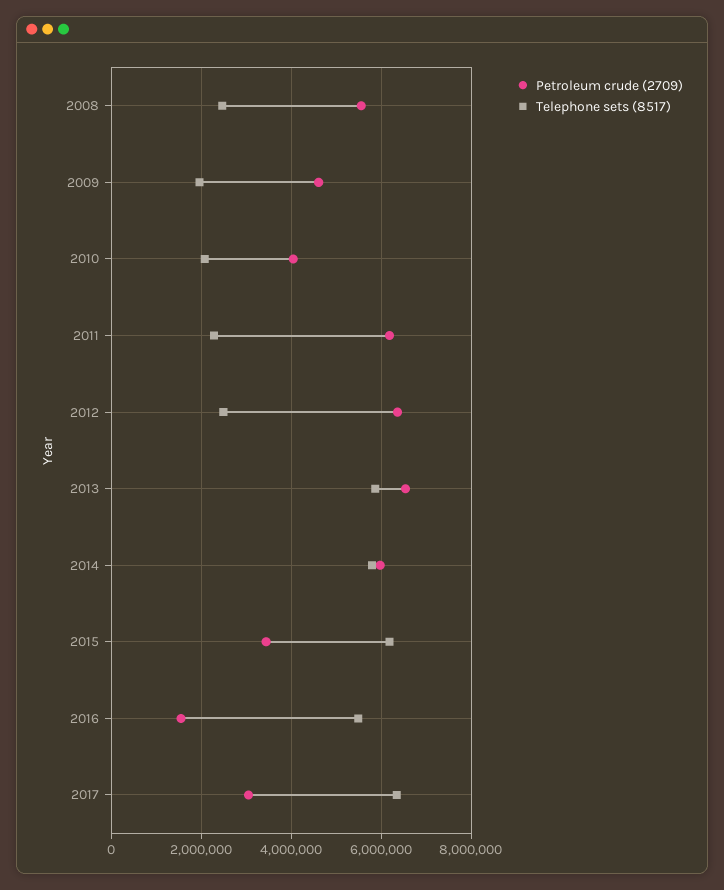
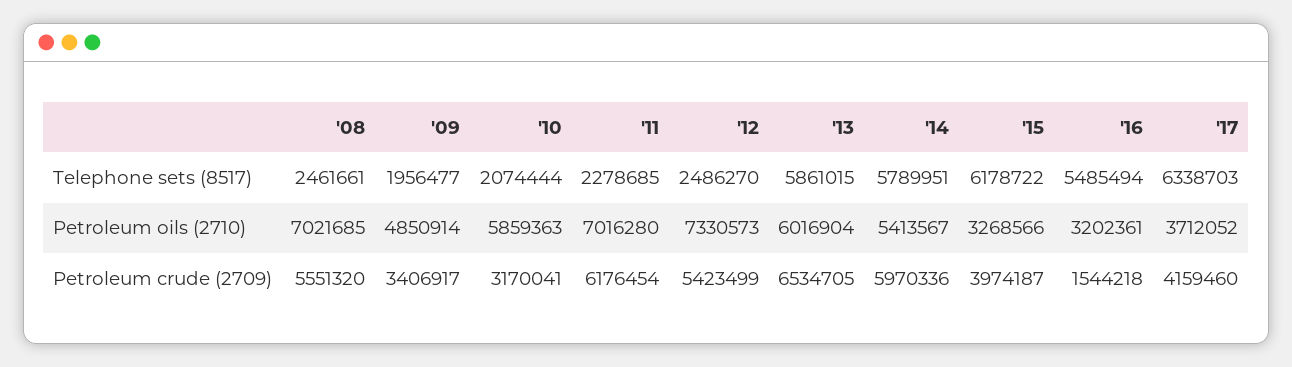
Petroleum crude (2709), 2009: 4600000 -> 3406917
Petroleum crude (2709), 2010: 4000000 -> 3170041
Petroleum crude (2709), 2012: 6400000 -> 5423499
Petroleum crude (2709), 2015: 3400000 -> 3974187
Petroleum crude (2709), 2017: 3000000 -> 4159460
Petroleum oils (2710), 2008: none -> 7021685
Petroleum oils (2710), 2009: none -> 4850914
Petroleum oils (2710), 2010: none -> 5859363
Petroleum oils (2710), 2011: none -> 7016280
Petroleum oils (2710), 2012: none -> 7330573
Petroleum oils (2710), 2013: none -> 6016904
Petroleum oils (2710), 2014: none -> 5413567
Petroleum oils (2710), 2015: none -> 3268566
Petroleum oils (2710), 2016: none -> 3202361
Petroleum oils (2710), 2017: none -> 3712052

